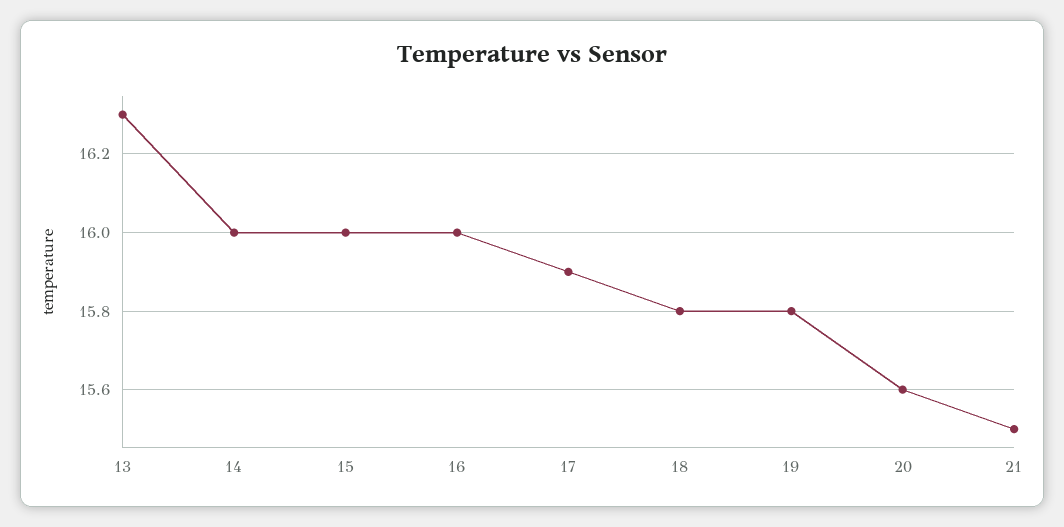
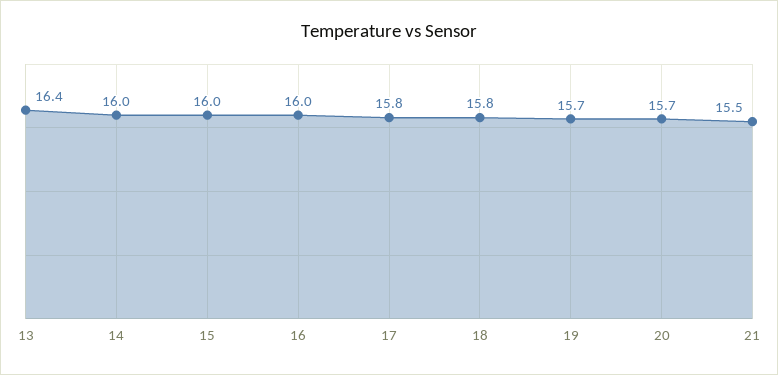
13: 16.3 -> 16.4
17: 15.9 -> 15.8
19: 15.8 -> 15.7
20: 15.6 -> 15.7

